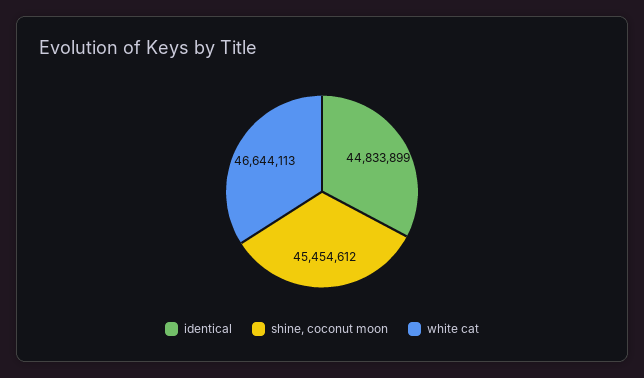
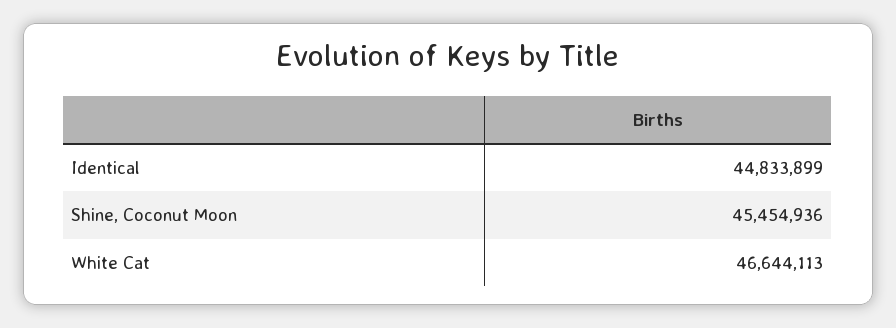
shine, coconut moon: 45454612 -> 45454936

